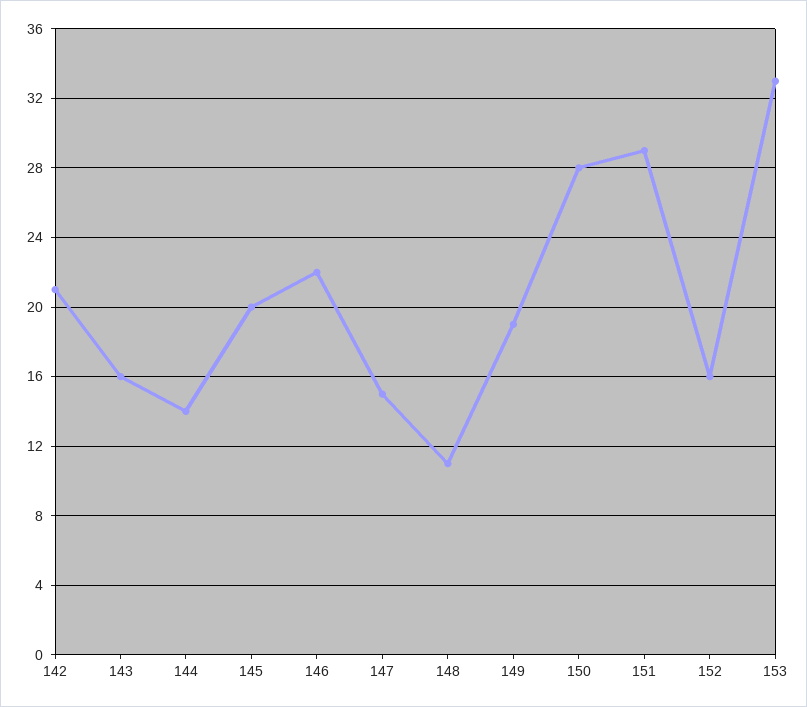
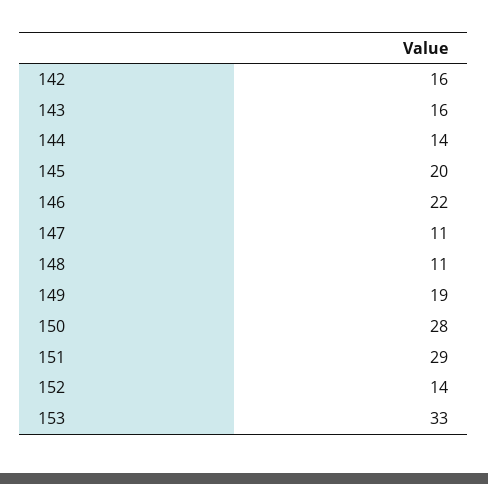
142: 21 -> 16
147: 15 -> 11
152: 16 -> 14

